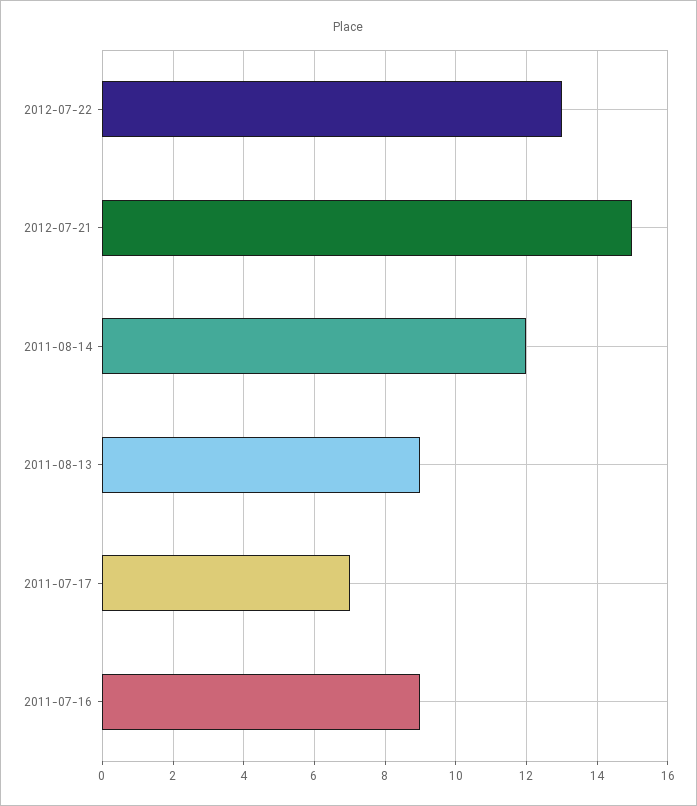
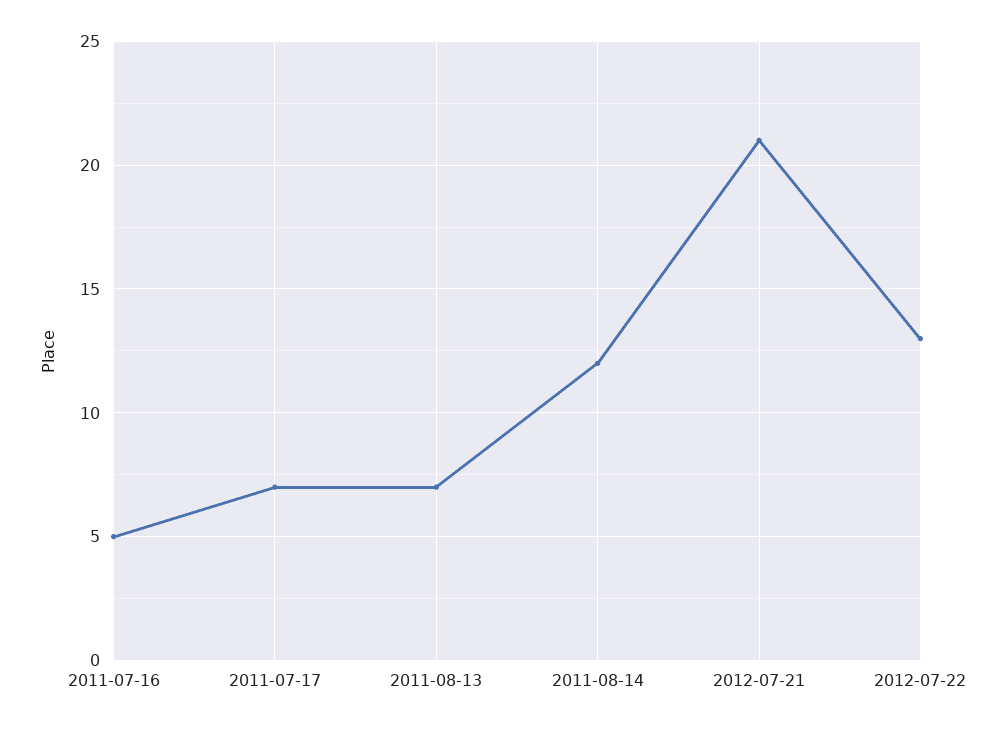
2012-07-21: 15 -> 21
2011-08-13: 9 -> 7
2011-07-16: 9 -> 5

